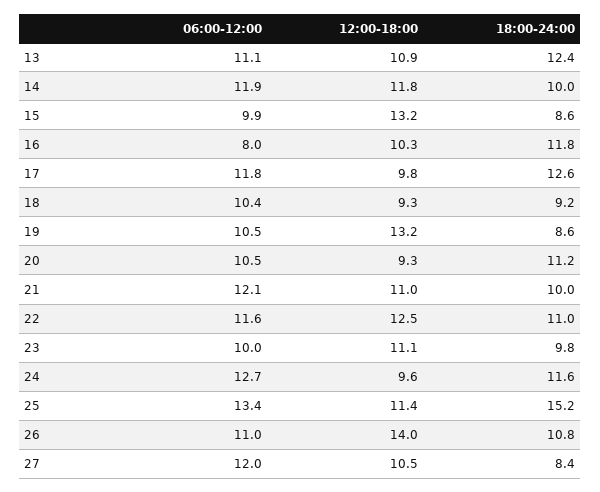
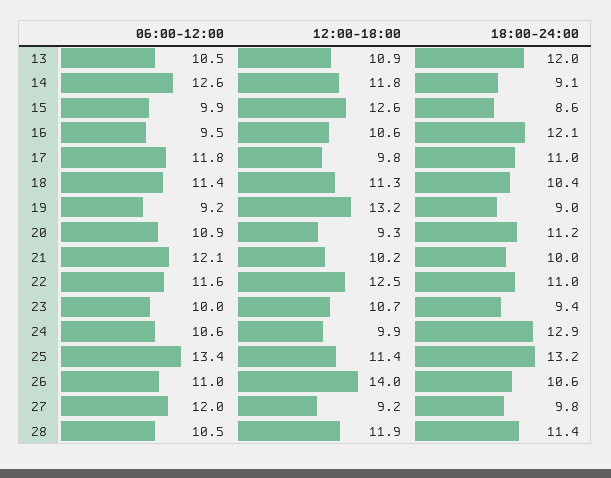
06:00-12:00, 13: 11.1 -> 10.5
18:00-24:00, 13: 12.4 -> 12
06:00-12:00, 14: 11.9 -> 12.6
18:00-24:00, 14: 10 -> 9.1
12:00-18:00, 15: 13.2 -> 12.6
06:00-12:00, 16: 8 -> 9.5
12:00-18:00, 16: 10.3 -> 10.6
18:00-24:00, 16: 11.8 -> 12.1
18:00-24:00, 17: 12.6 -> 11
06:00-12:00, 18: 10.4 -> 11.4
12:00-18:00, 18: 9.3 -> 11.3
18:00-24:00, 18: 9.2 -> 10.4
06:00-12:00, 19: 10.5 -> 9.2
18:00-24:00, 19: 8.6 -> 9
06:00-12:00, 20: 10.5 -> 10.9
12:00-18:00, 21: 11 -> 10.2
12:00-18:00, 23: 11.1 -> 10.7
18:00-24:00, 23: 9.8 -> 9.4
06:00-12:00, 24: 12.7 -> 10.6
12:00-18:00, 24: 9.6 -> 9.9
18:00-24:00, 24: 11.6 -> 12.9
18:00-24:00, 25: 15.2 -> 13.2
18:00-24:00, 26: 10.8 -> 10.6
12:00-18:00, 27: 10.5 -> 9.2
18:00-24:00, 27: 8.4 -> 9.8
06:00-12:00, 28: none -> 10.5
12:00-18:00, 28: none -> 11.9
18:00-24:00, 28: none -> 11.4

